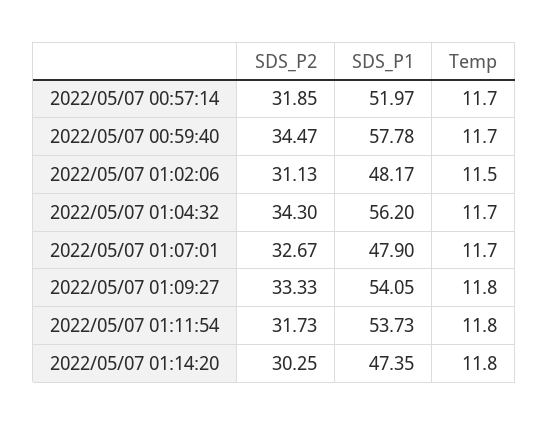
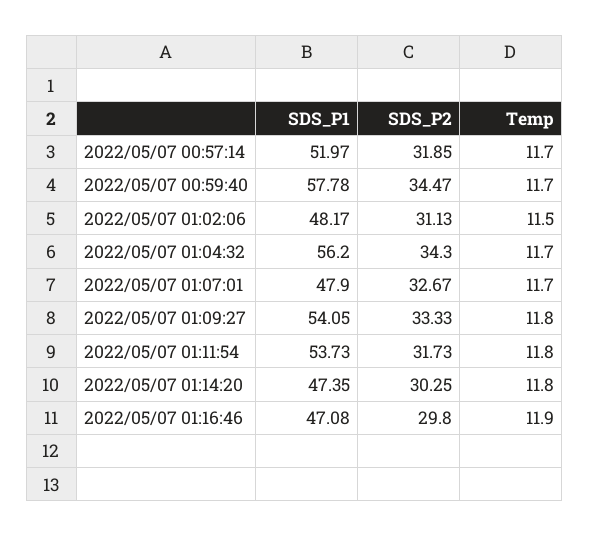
SDS_P1, 2022/05/07 01:16:46: none -> 47.08
SDS_P2, 2022/05/07 01:16:46: none -> 29.8
Temp, 2022/05/07 01:16:46: none -> 11.9

